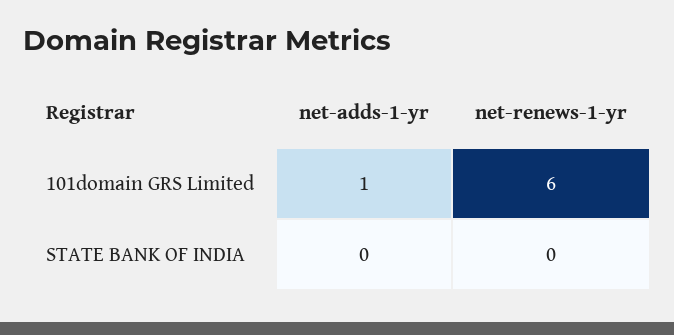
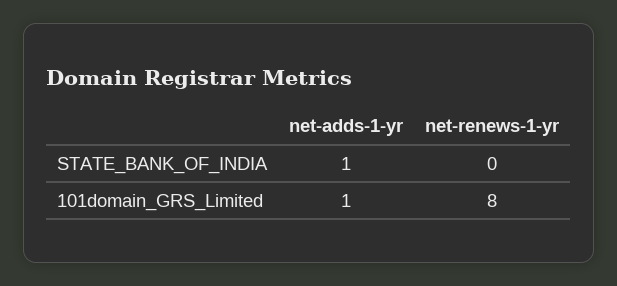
net-renews-1-yr, 101domain GRS Limited: 6 -> 8
net-adds-1-yr, STATE BANK OF INDIA: 0 -> 1

